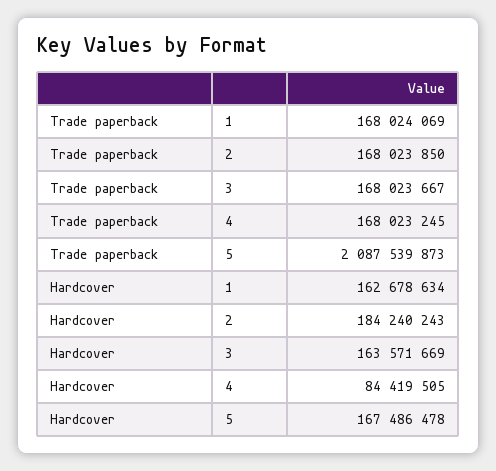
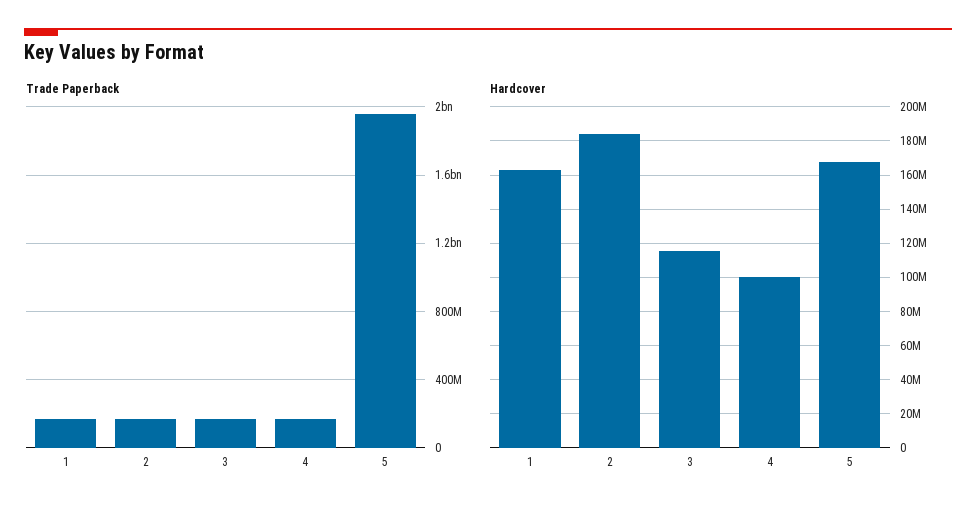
Trade paperback, 5: 2087539873 -> 1950000000
Hardcover, 3: 163571669 -> 115000000
Hardcover, 4: 84419505 -> 100000000

